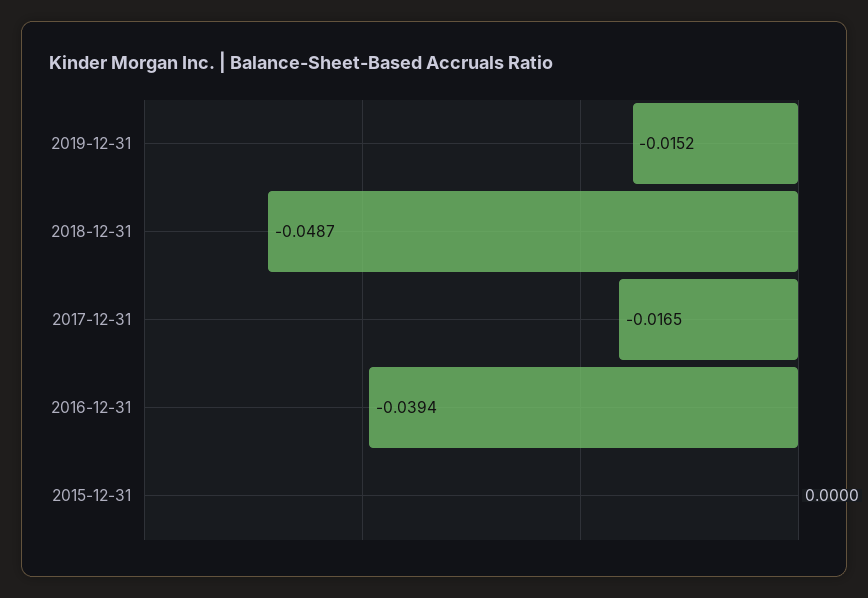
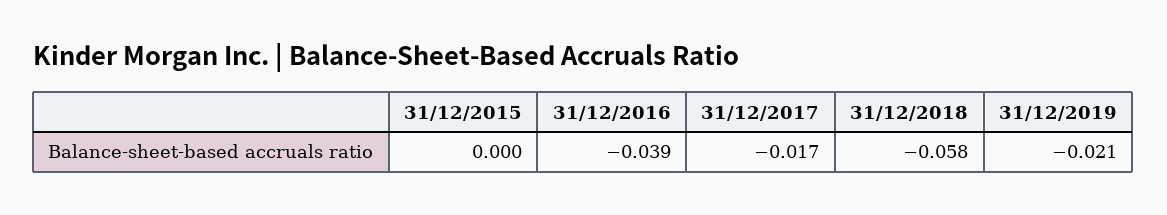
2019-12-31: -0.0152 -> -0.021
2018-12-31: -0.0487 -> -0.058

